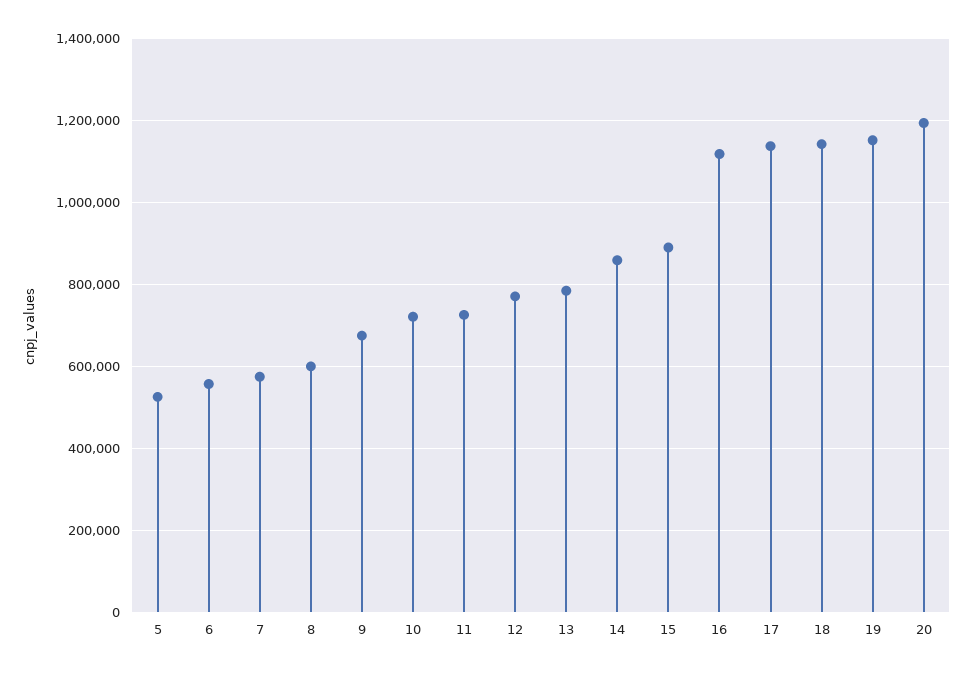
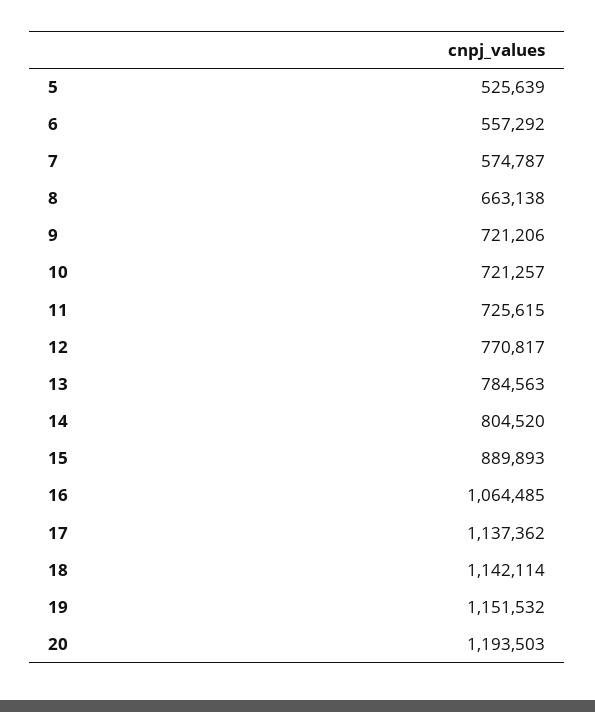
8: 600000 -> 663138
9: 680000 -> 721206
14: 860000 -> 804520
16: 1120000 -> 1064485

